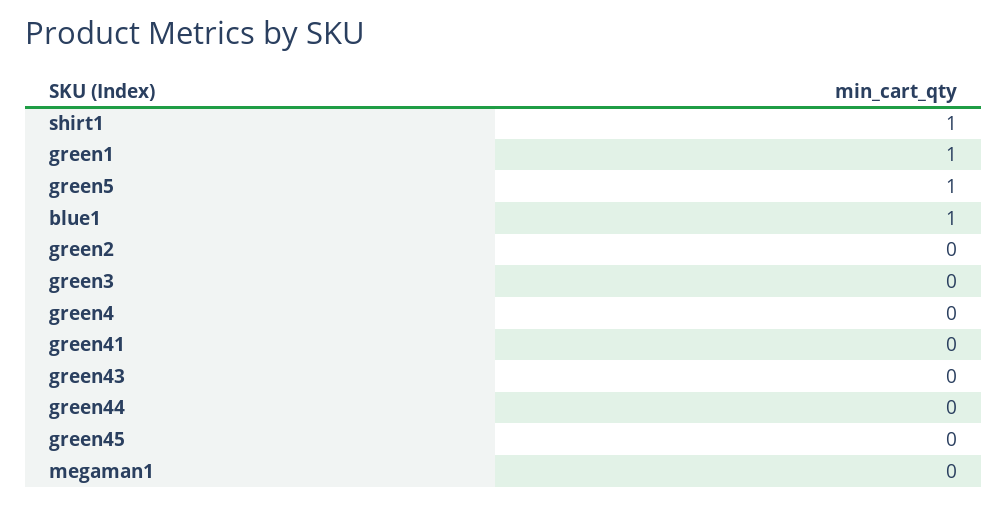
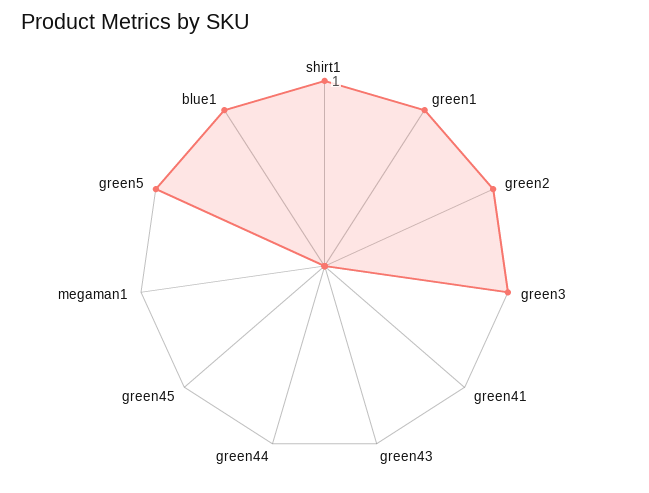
green2: 0 -> 1
green3: 0 -> 1
green4: 0 -> none

